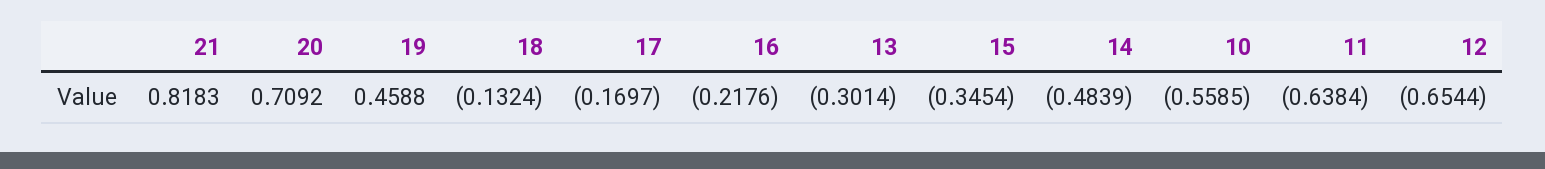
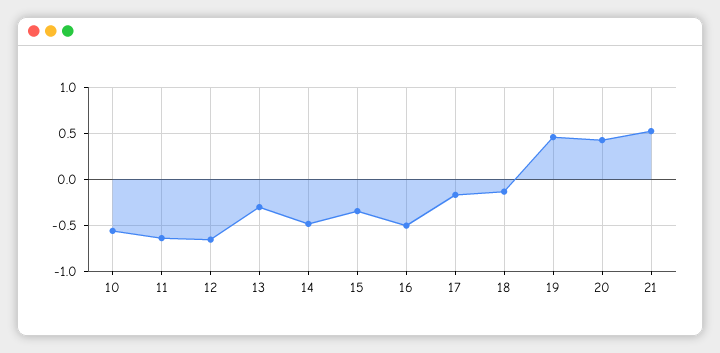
21: 0.8183 -> 0.5
20: 0.7092 -> 0.4
16: -0.2176 -> -0.5

